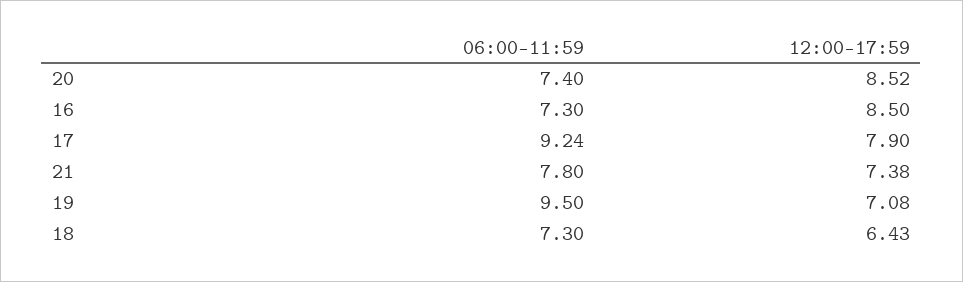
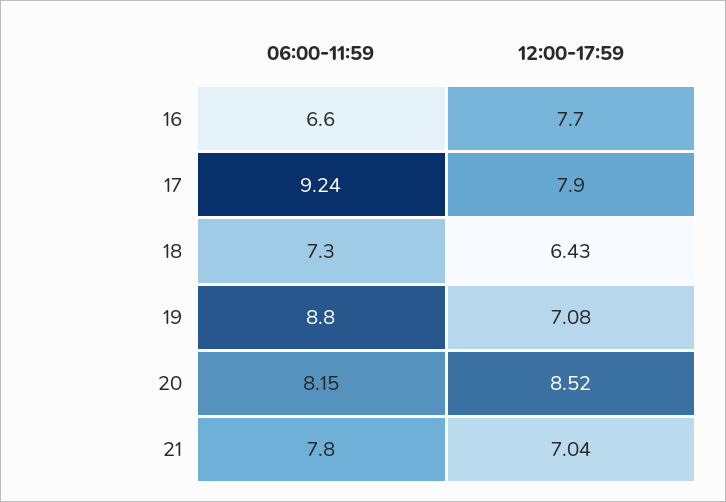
06:00-11:59, 20: 7.4 -> 8.15
06:00-11:59, 16: 7.3 -> 6.6
12:00-17:59, 16: 8.5 -> 7.7
12:00-17:59, 21: 7.38 -> 7.04
06:00-11:59, 19: 9.5 -> 8.8

